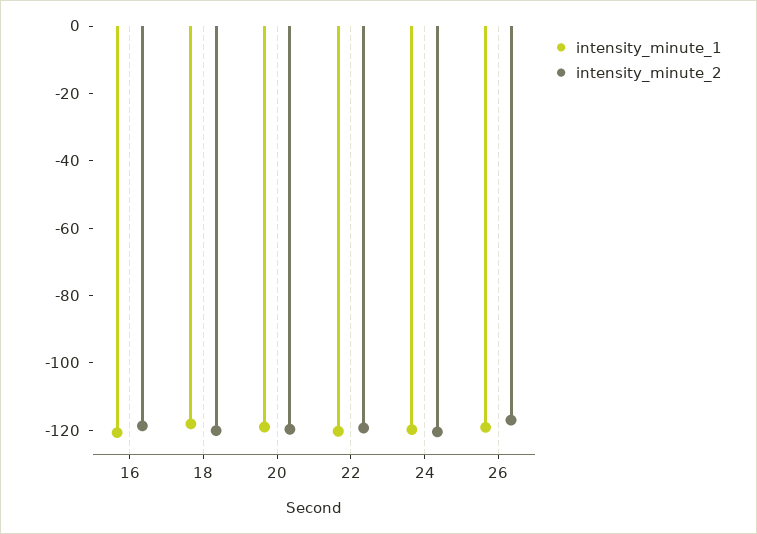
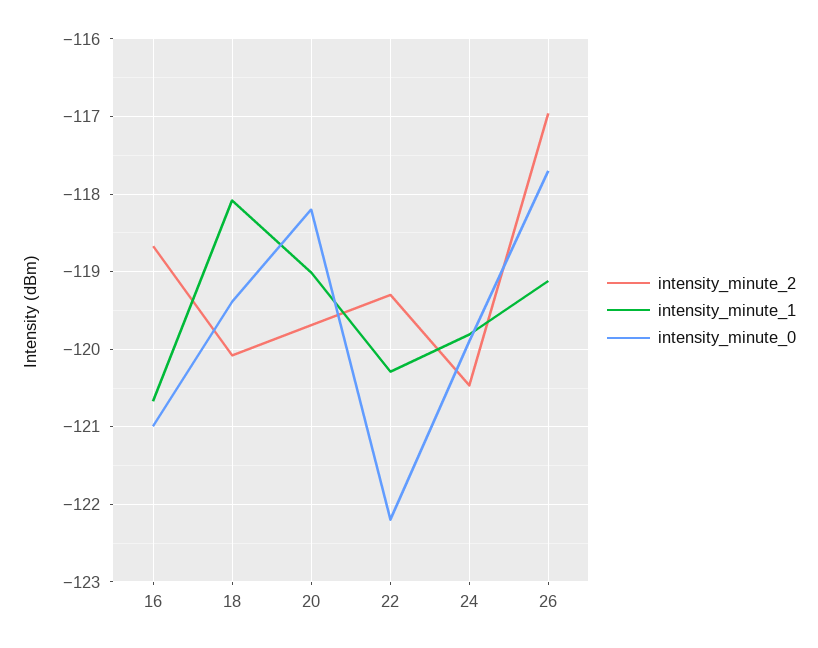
intensity_minute_0, 16: none -> -121
intensity_minute_0, 18: none -> -119.4
intensity_minute_0, 20: none -> -118.2
intensity_minute_0, 22: none -> -122.2
intensity_minute_0, 24: none -> -119.9
intensity_minute_0, 26: none -> -117.7

